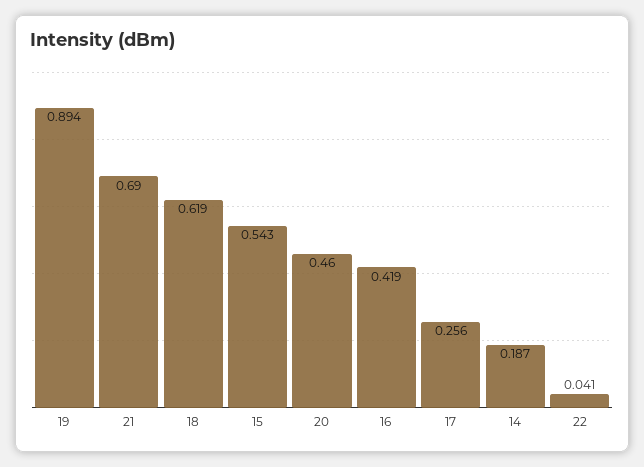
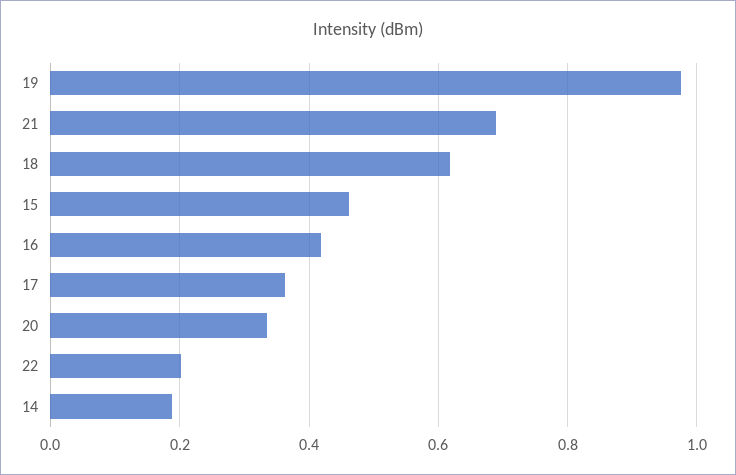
19: 0.894 -> 0.98
15: 0.543 -> 0.46
20: 0.46 -> 0.34
17: 0.256 -> 0.36
22: 0.041 -> 0.2

